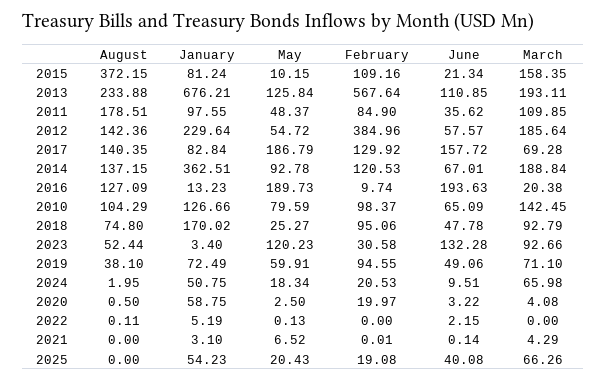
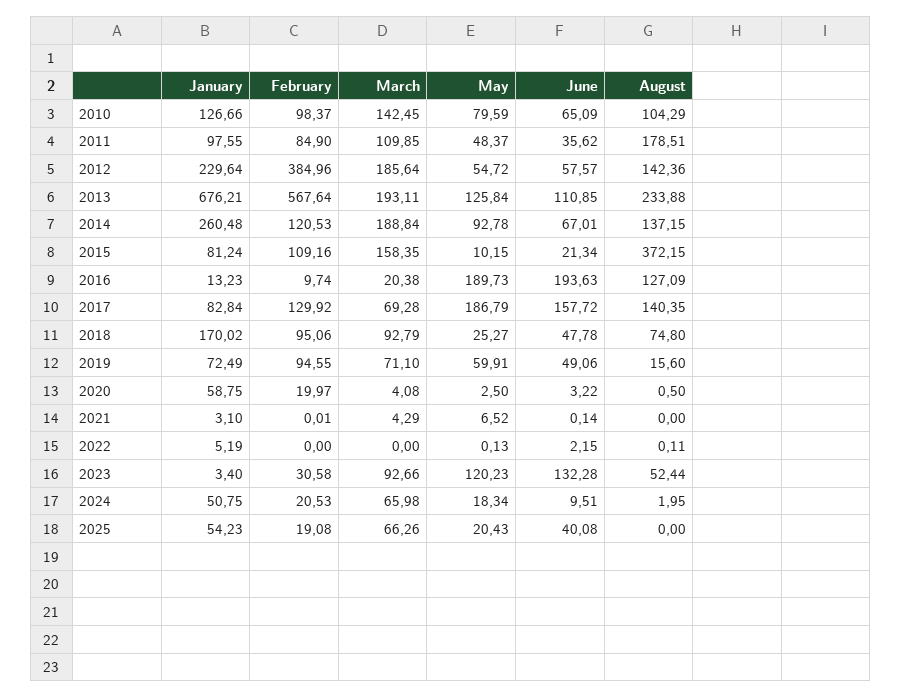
January, 2014: 362.51 -> 260.48
August, 2019: 38.1 -> 15.6

